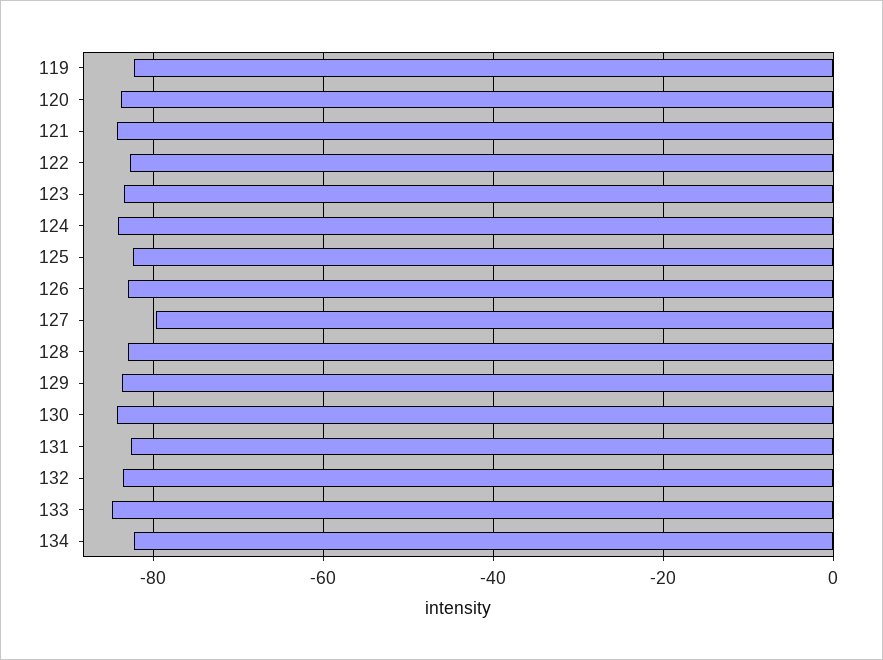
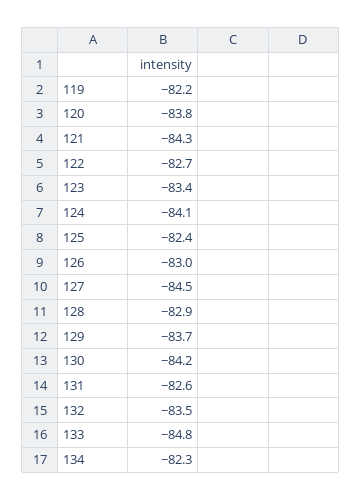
127: -80 -> -84.5

